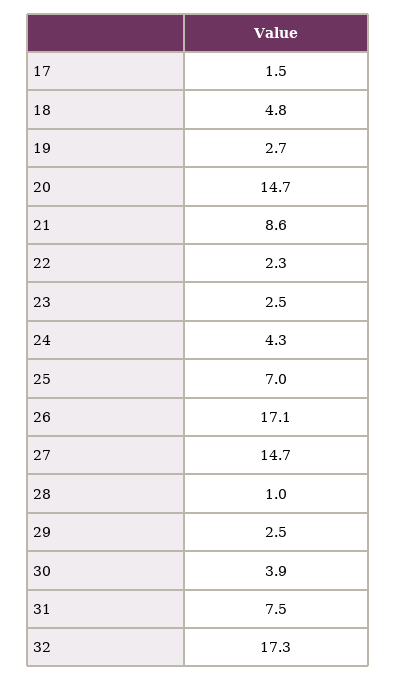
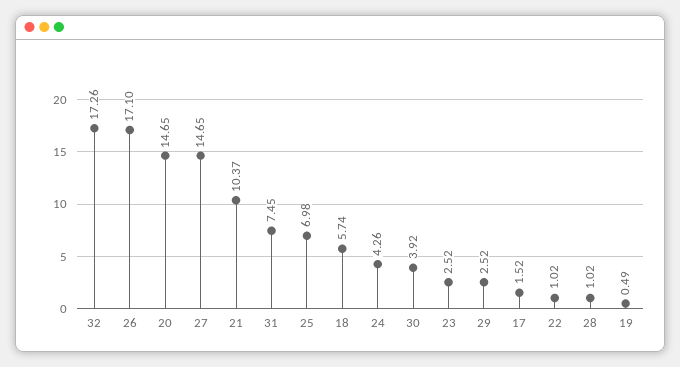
18: 4.8 -> 5.74
19: 2.7 -> 0.49
21: 8.6 -> 10.37
22: 2.3 -> 1.02

